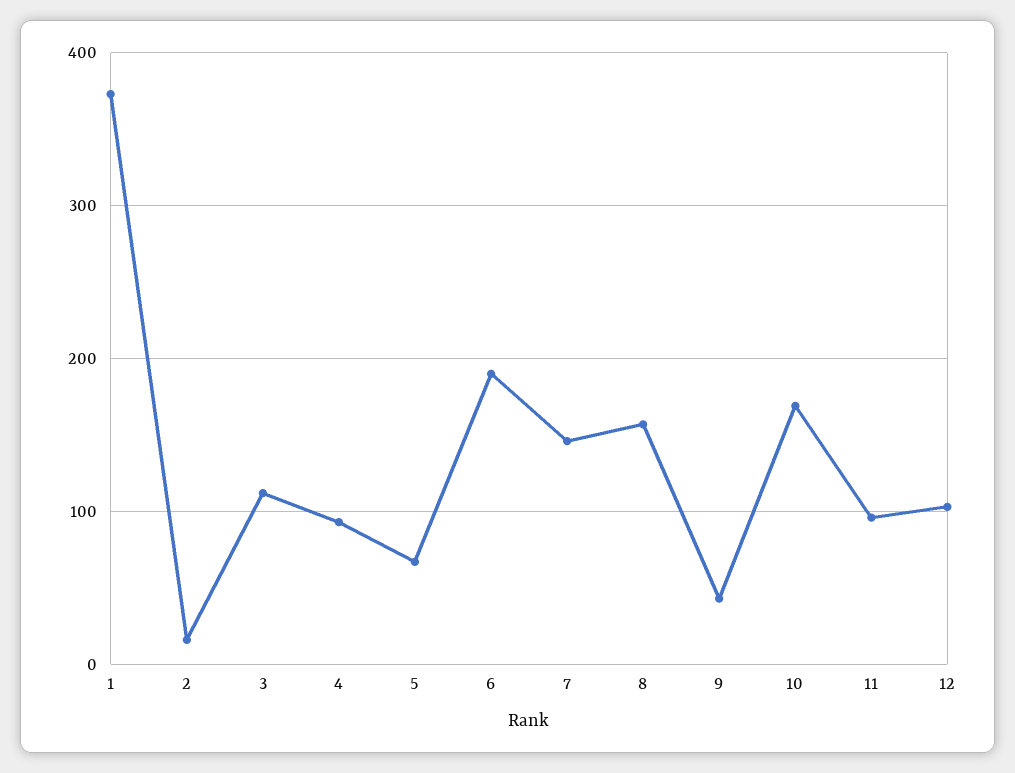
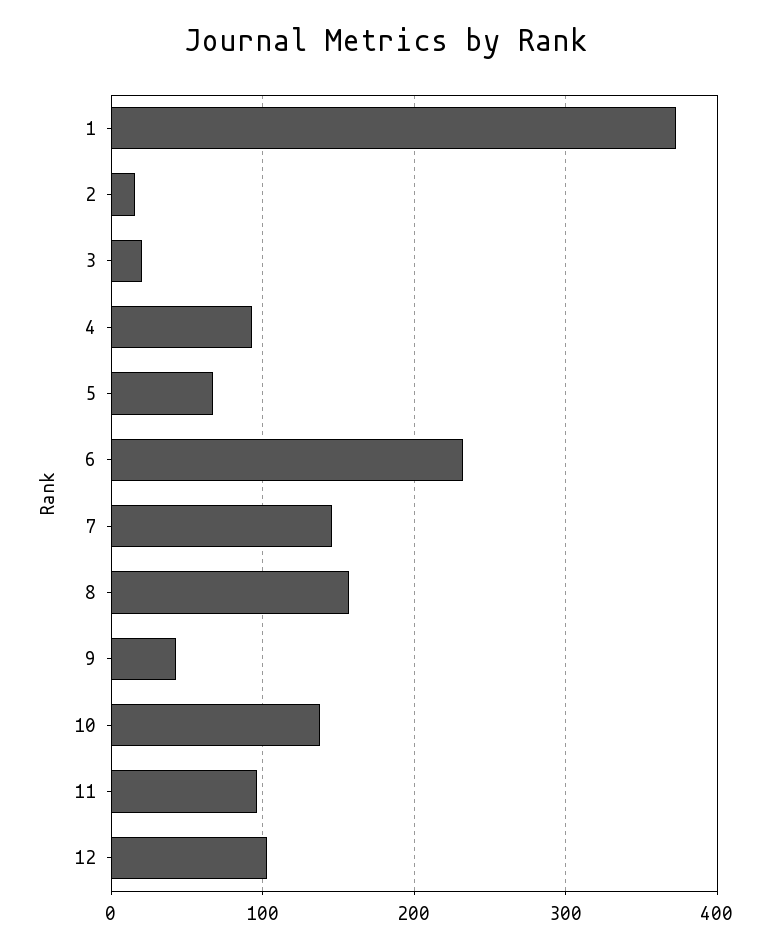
3: 110 -> 20
6: 190 -> 230
10: 170 -> 140

